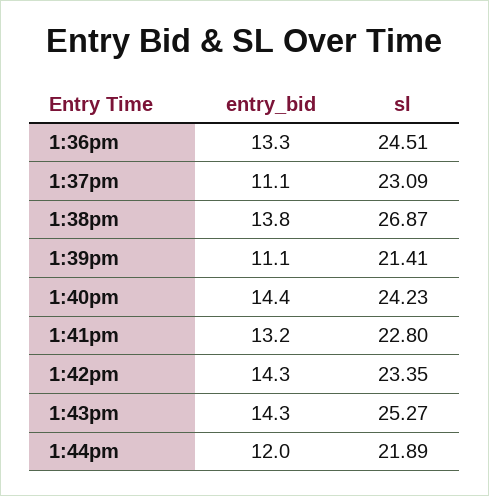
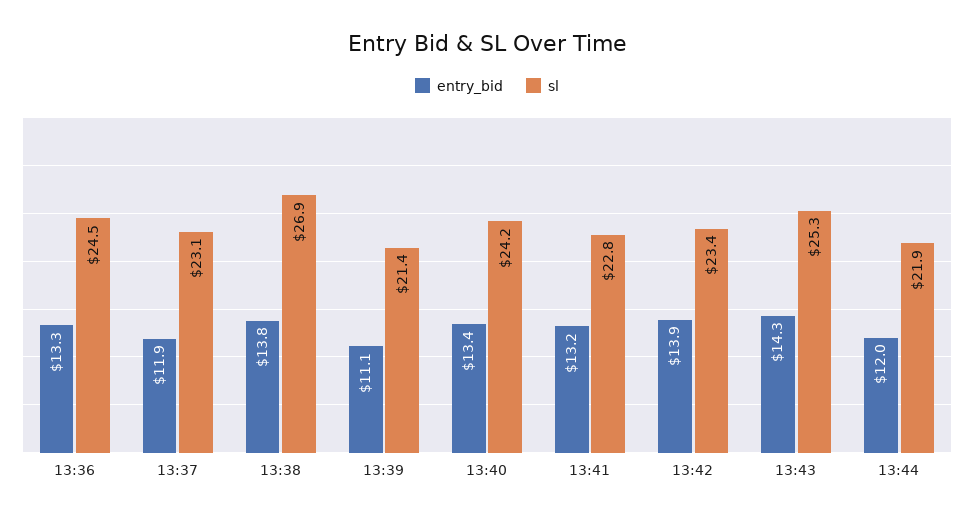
entry_bid, 1:37pm: 11.1 -> 11.9
entry_bid, 1:40pm: 14.4 -> 13.4
entry_bid, 1:42pm: 14.3 -> 13.9

